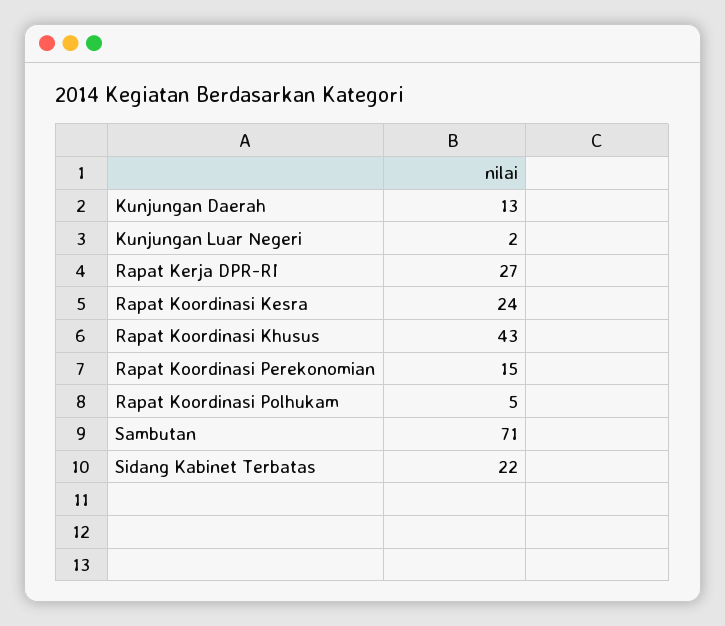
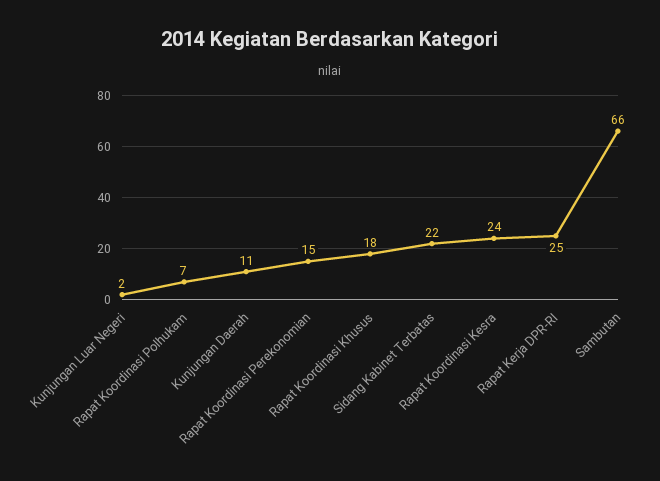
Kunjungan Daerah: 13 -> 11
Rapat Kerja DPR-RI: 27 -> 25
Rapat Koordinasi Khusus: 43 -> 18
Rapat Koordinasi Polhukam: 5 -> 7
Sambutan: 71 -> 66

